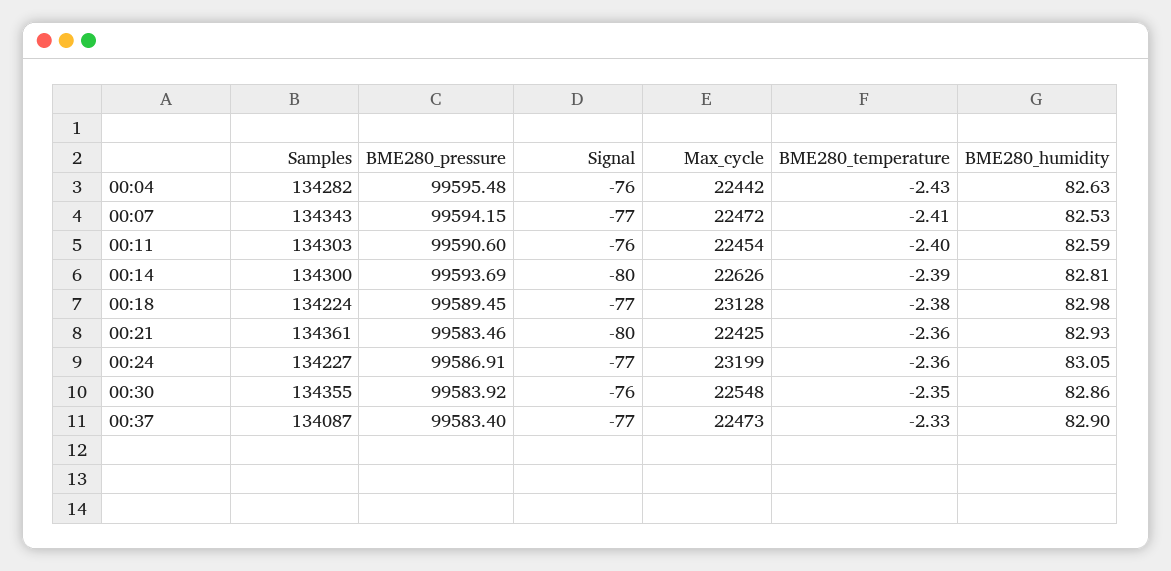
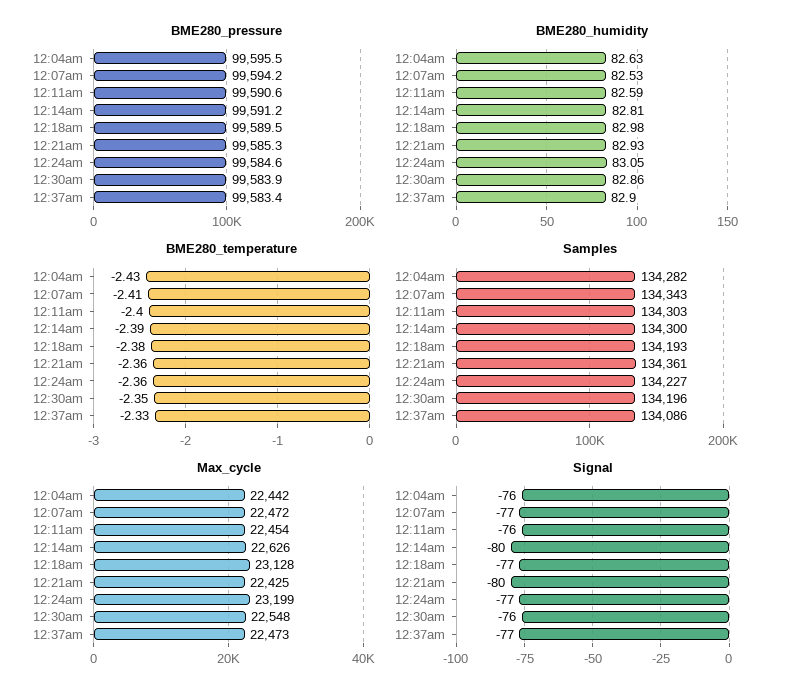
BME280_pressure, 00:14: 99593.69 -> 99591.2
Samples, 00:18: 134224 -> 134193
BME280_pressure, 00:21: 99583.46 -> 99585.3
BME280_pressure, 00:24: 99586.91 -> 99584.6
Samples, 00:30: 134355 -> 134196
Samples, 00:37: 134087 -> 134086

